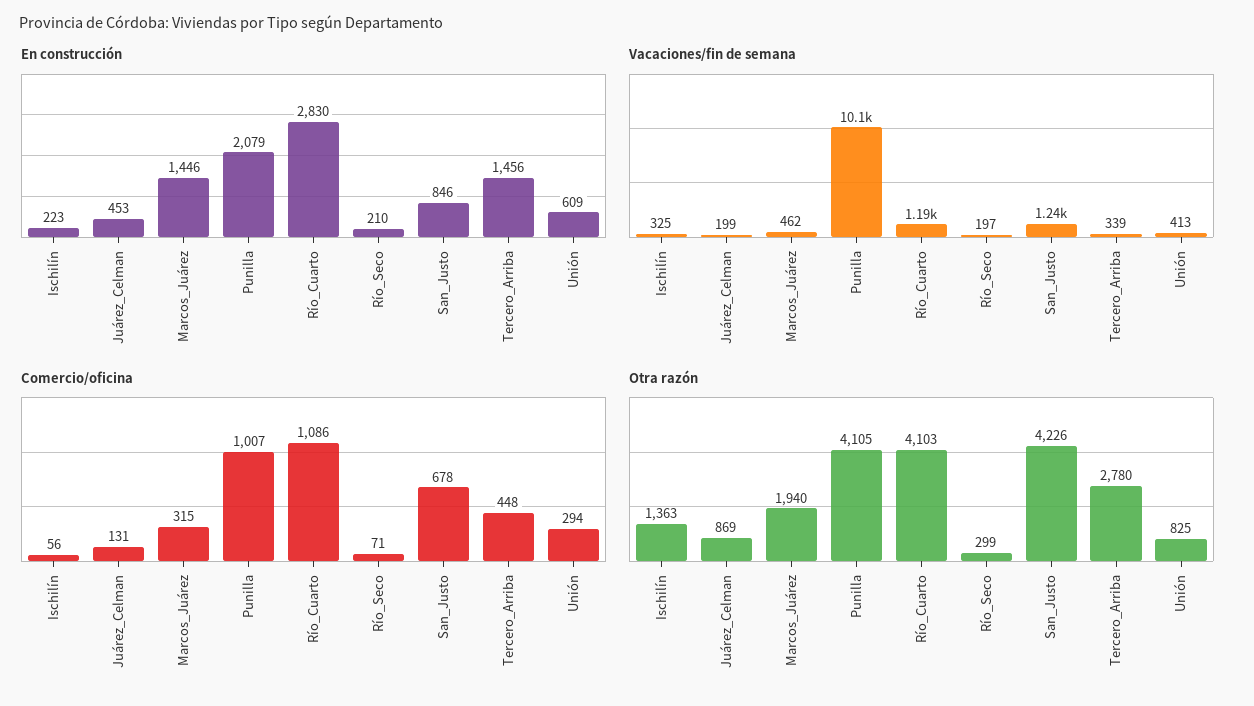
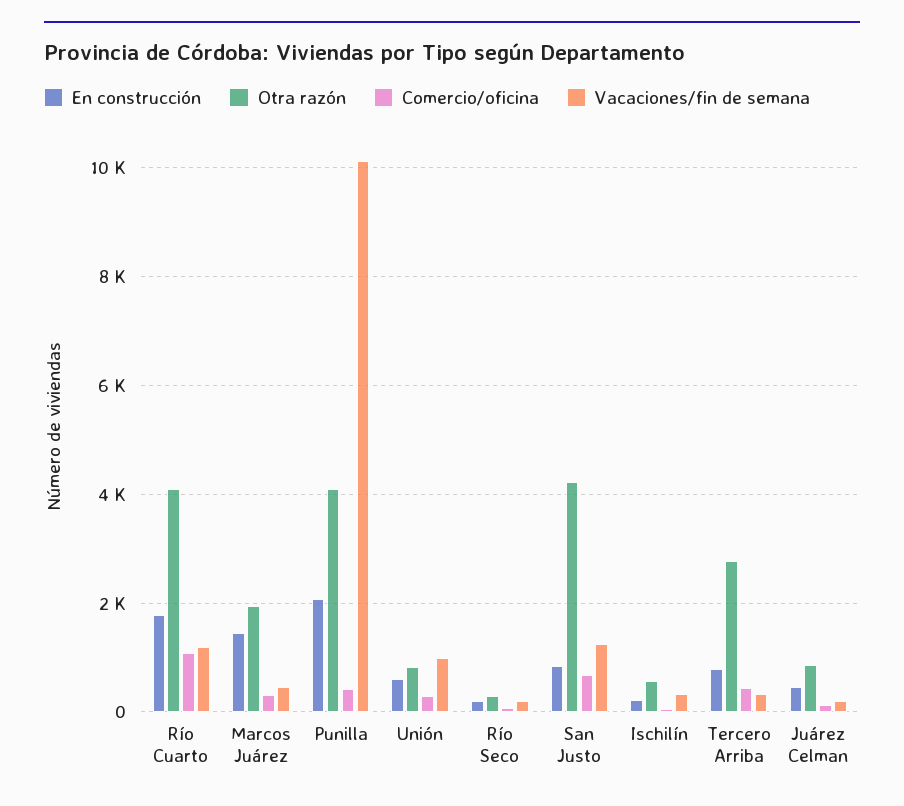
En construcción, Río_Cuarto: 2830 -> 1800
En construcción, Tercero_Arriba: 1456 -> 800
Vacaciones/fin de semana, Unión: 413 -> 1000
Comercio/oficina, Punilla: 1007 -> 400
Otra razón, Ischilín: 1363 -> 600

